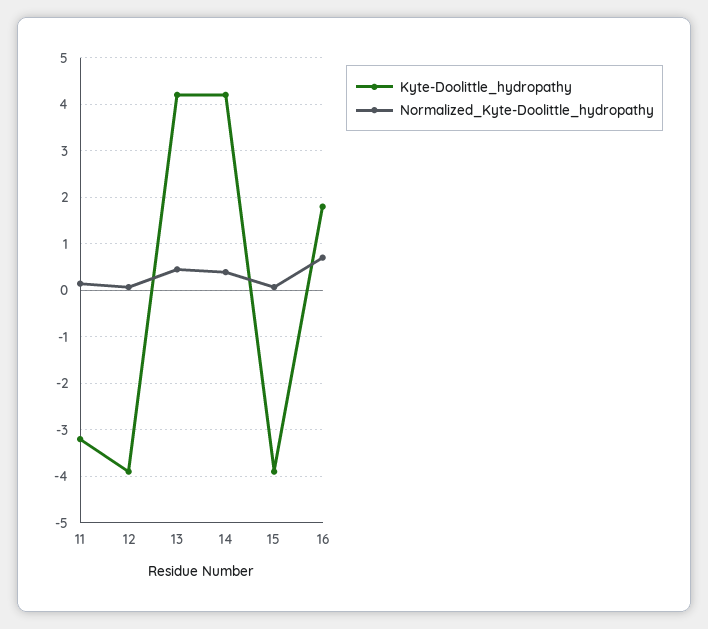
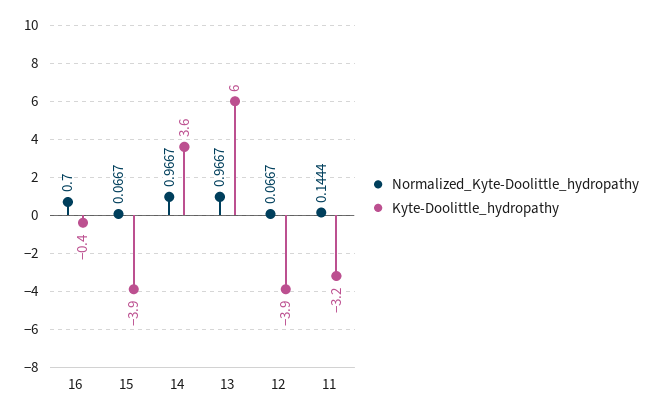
Kyte-Doolittle_hydropathy, 13: 4.2 -> 6
Normalized_Kyte-Doolittle_hydropathy, 13: 0.4 -> 0.9667
Kyte-Doolittle_hydropathy, 14: 4.2 -> 3.6
Normalized_Kyte-Doolittle_hydropathy, 14: 0.4 -> 0.9667
Kyte-Doolittle_hydropathy, 16: 1.8 -> -0.4

